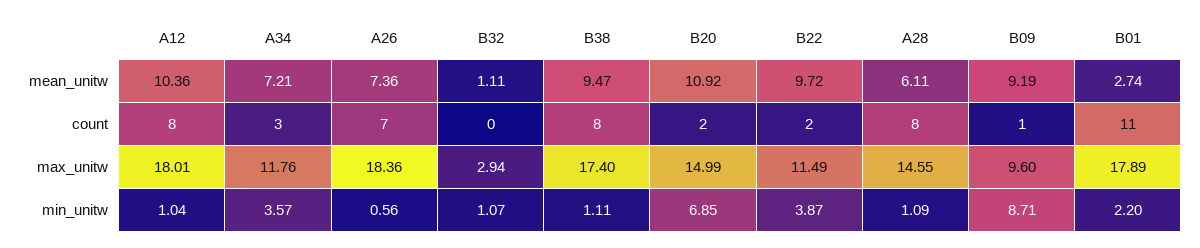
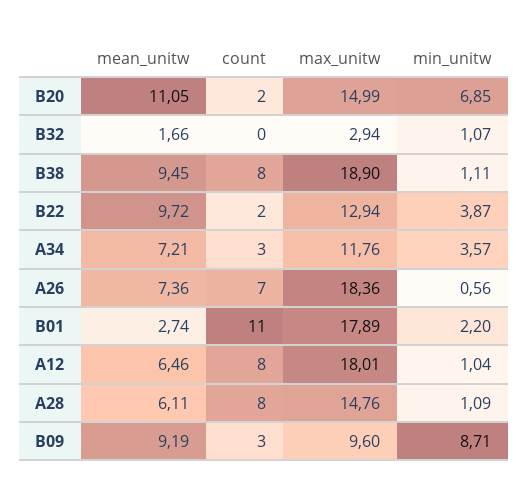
A12, mean_unitw: 10.36 -> 6.46
B32, mean_unitw: 1.11 -> 1.66
B38, mean_unitw: 9.47 -> 9.45
B20, mean_unitw: 10.92 -> 11.05
B09, count: 1 -> 3
B38, max_unitw: 17.4 -> 18.9
B22, max_unitw: 11.49 -> 12.94
A28, max_unitw: 14.55 -> 14.76

